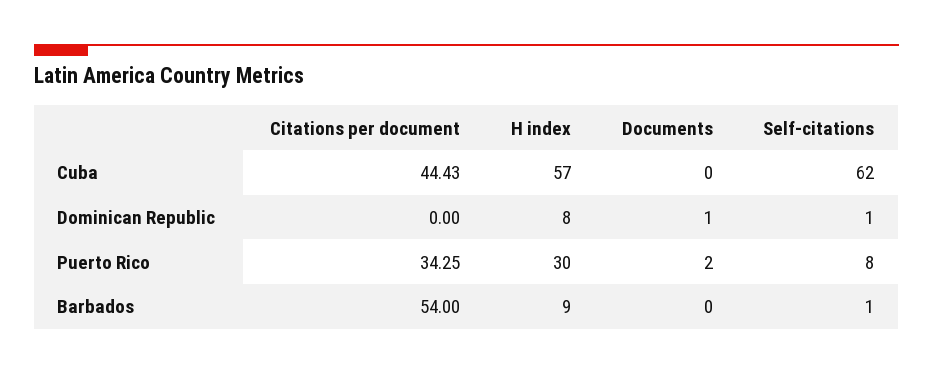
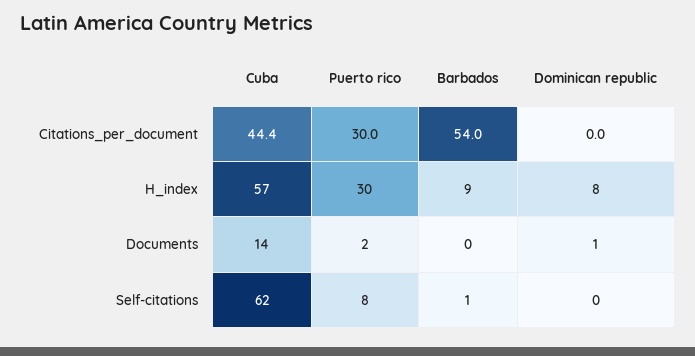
Documents, Cuba: 0 -> 14
Self-citations, Dominican Republic: 1 -> 0
Citations per document, Puerto Rico: 34.25 -> 30

